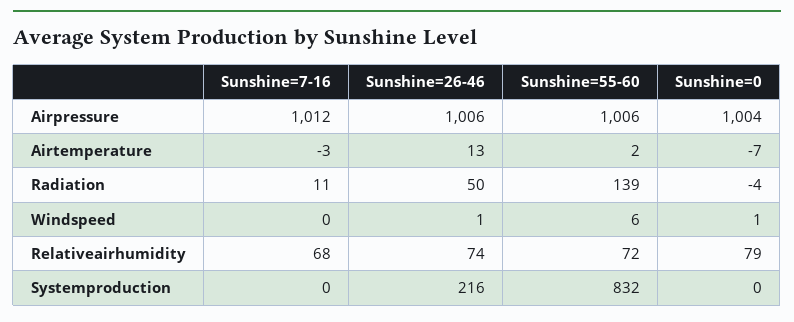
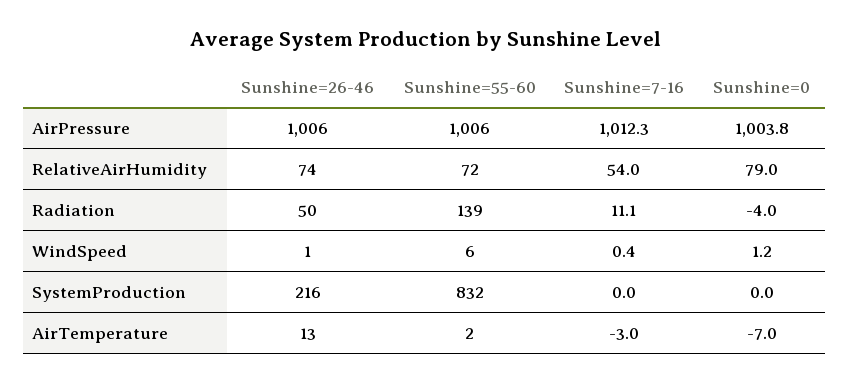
Sunshine=7-16, Relativeairhumidity: 68 -> 54

